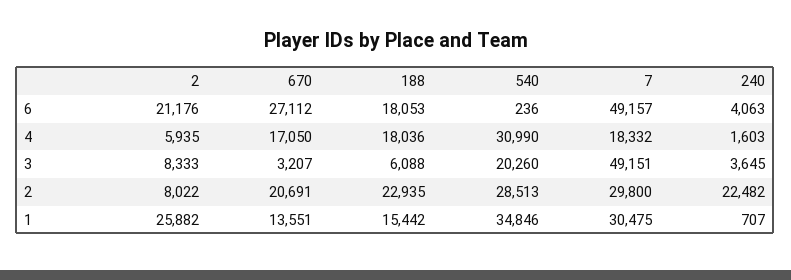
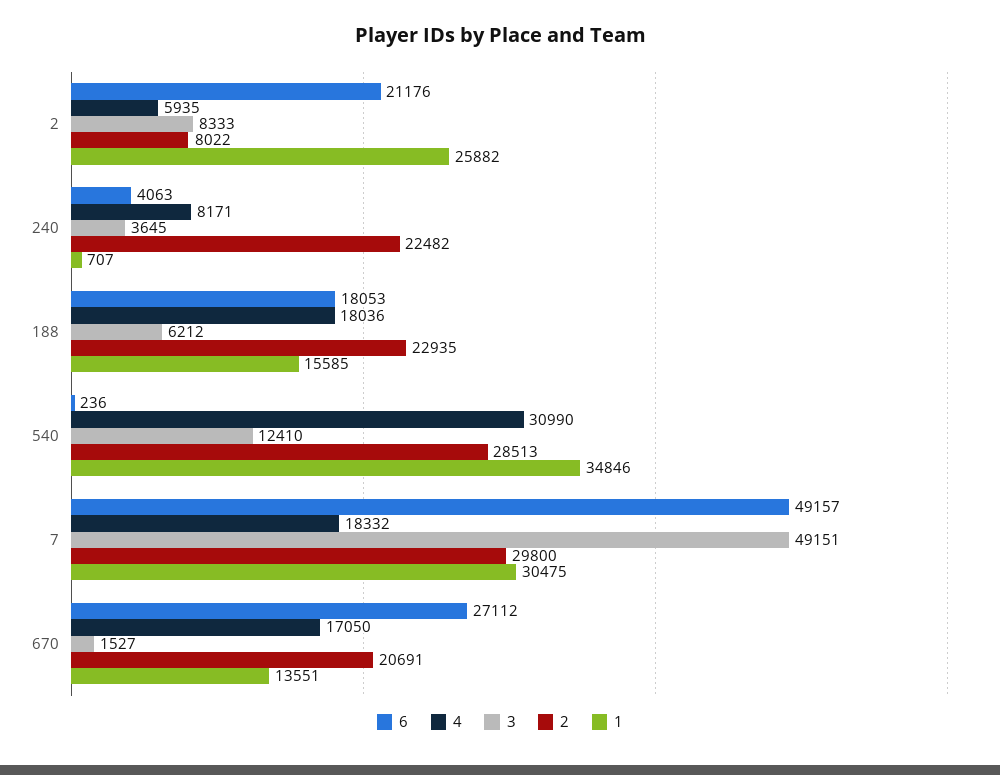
4, 240: 1603 -> 8171
3, 670: 3207 -> 1527
3, 188: 6088 -> 6212
3, 540: 20260 -> 12410
1, 188: 15442 -> 15585

